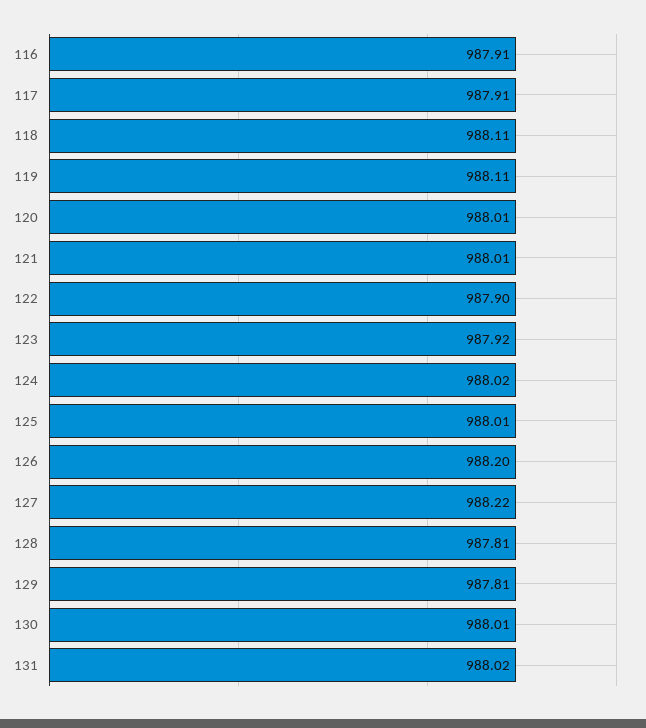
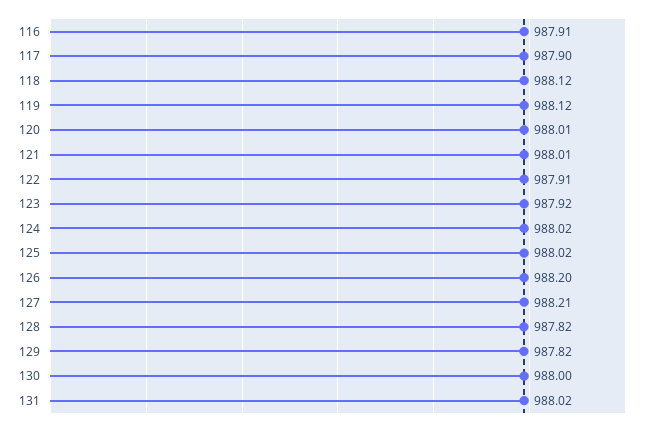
117: 987.91 -> 987.9
118: 988.11 -> 988.12
119: 988.11 -> 988.12
122: 987.9 -> 987.91
125: 988.01 -> 988.02
127: 988.22 -> 988.21
128: 987.81 -> 987.82
129: 987.81 -> 987.82
130: 988.01 -> 988

